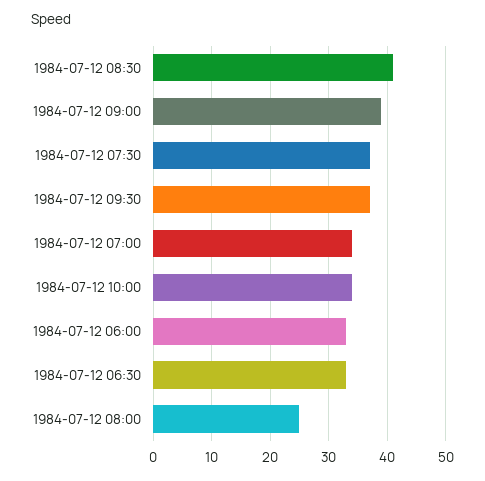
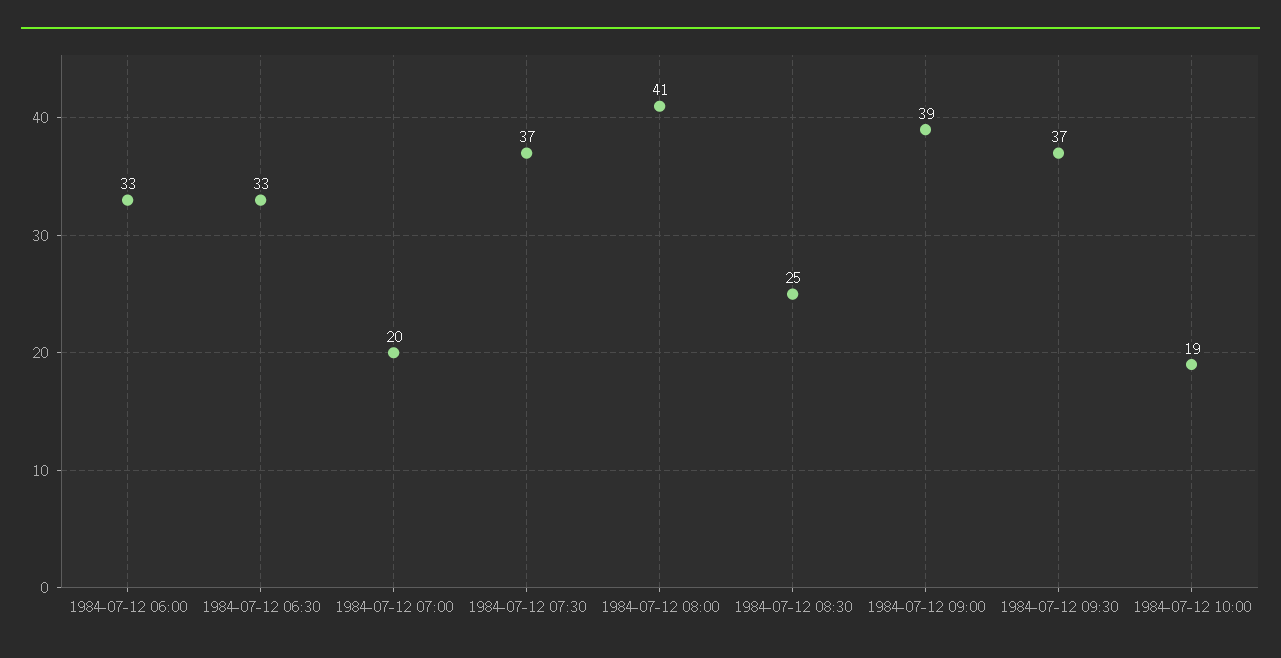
1984-07-12 08:30: 40 -> 25
1984-07-12 07:00: 35 -> 20
1984-07-12 10:00: 35 -> 19
1984-07-12 08:00: 25 -> 41

